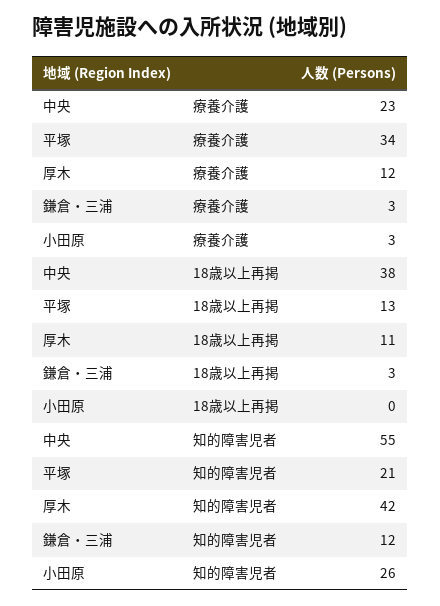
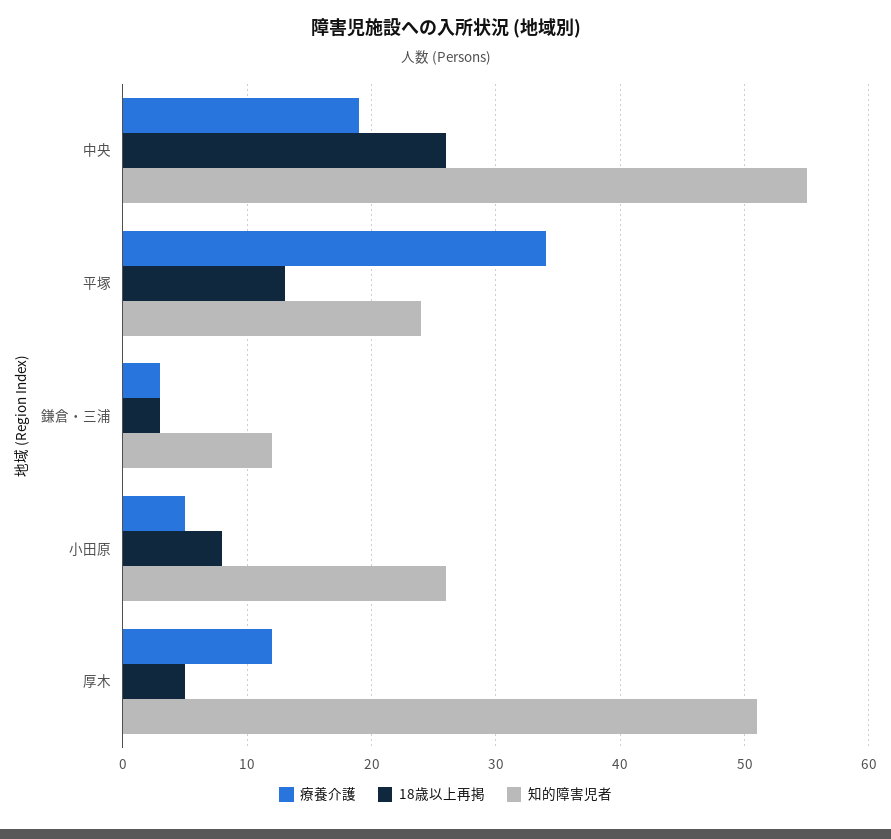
療養介護, 中央: 23 -> 19
療養介護, 小田原: 3 -> 5
18歳以上再掲, 中央: 38 -> 26
18歳以上再掲, 厚木: 11 -> 5
18歳以上再掲, 小田原: 0 -> 8
知的障害児者, 平塚: 21 -> 24
知的障害児者, 厚木: 42 -> 51

